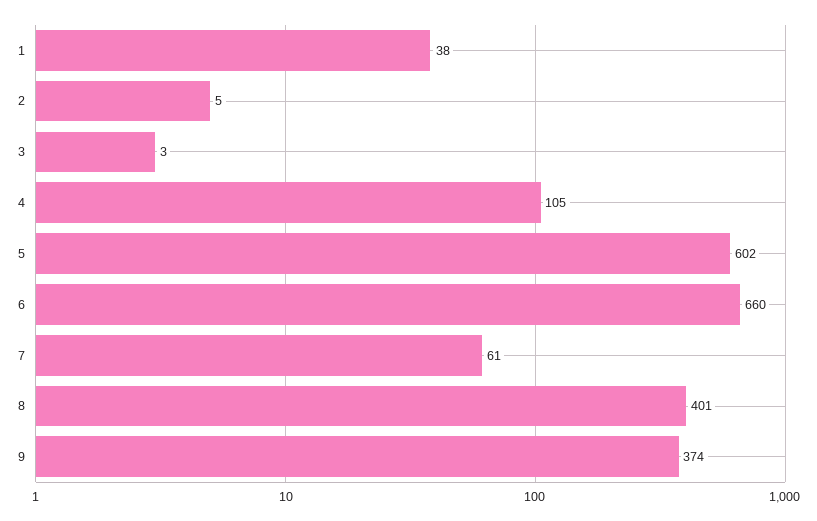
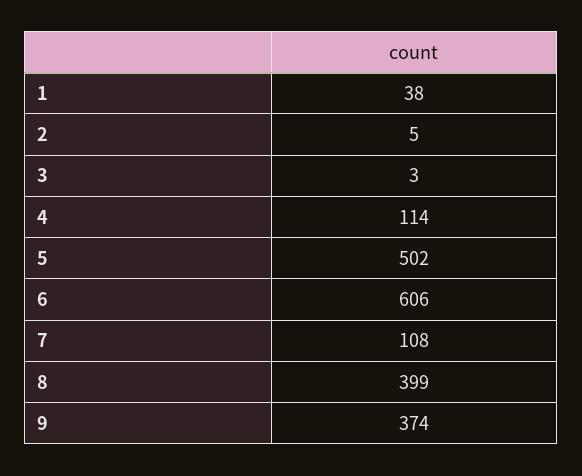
4: 105 -> 114
5: 602 -> 502
6: 660 -> 606
7: 61 -> 108
8: 401 -> 399

